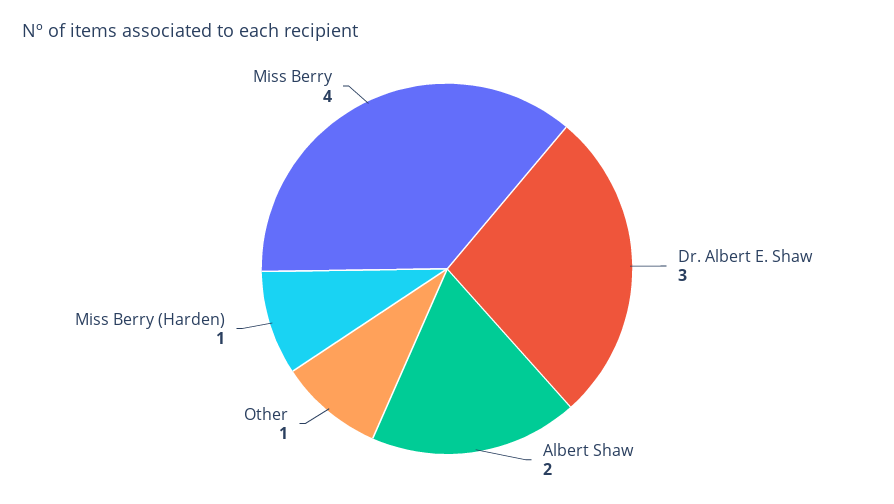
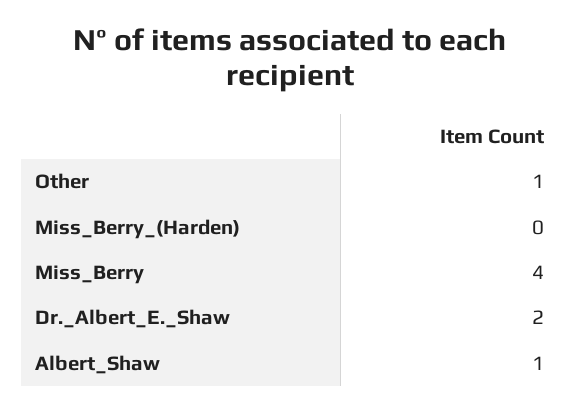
Dr. Albert E. Shaw: 3 -> 2
Albert Shaw: 2 -> 1
Miss Berry (Harden): 1 -> 0

